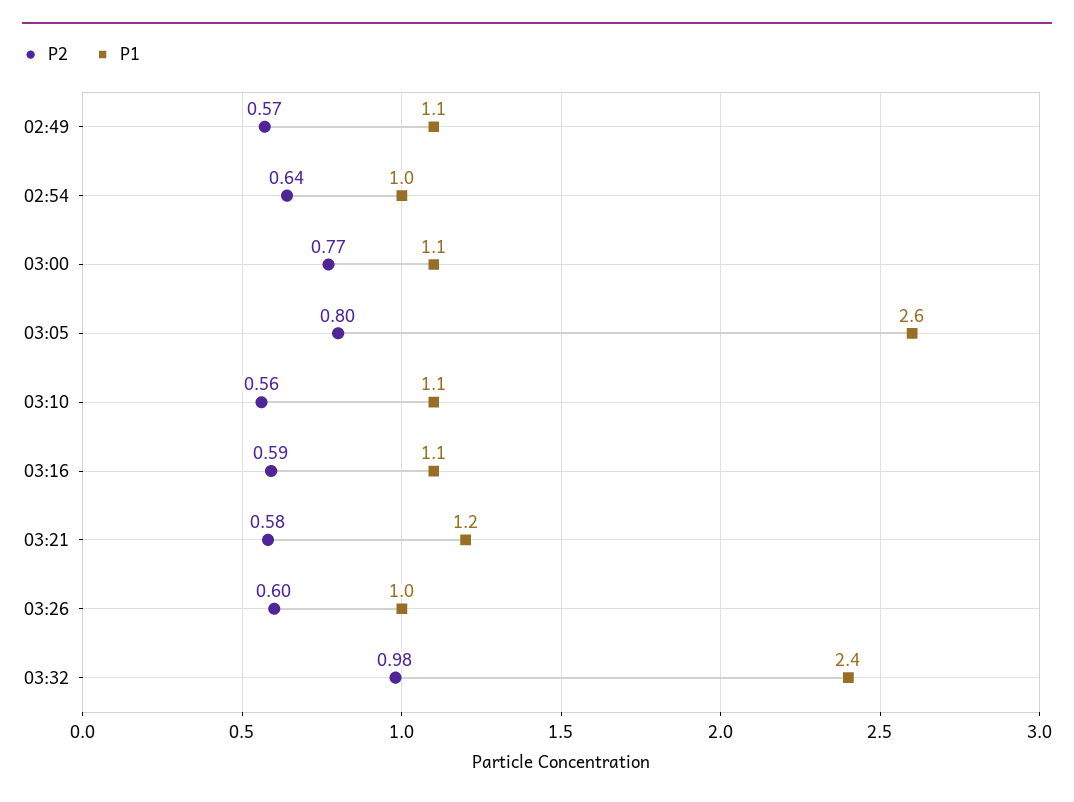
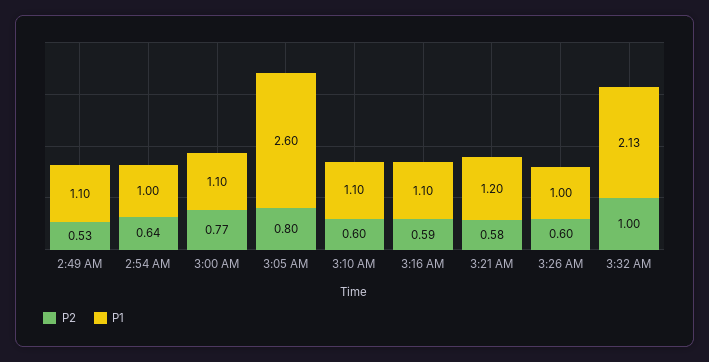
P2, 02:49: 0.57 -> 0.53
P2, 03:10: 0.56 -> 0.6
P2, 03:32: 0.98 -> 1
P1, 03:32: 2.4 -> 2.13

